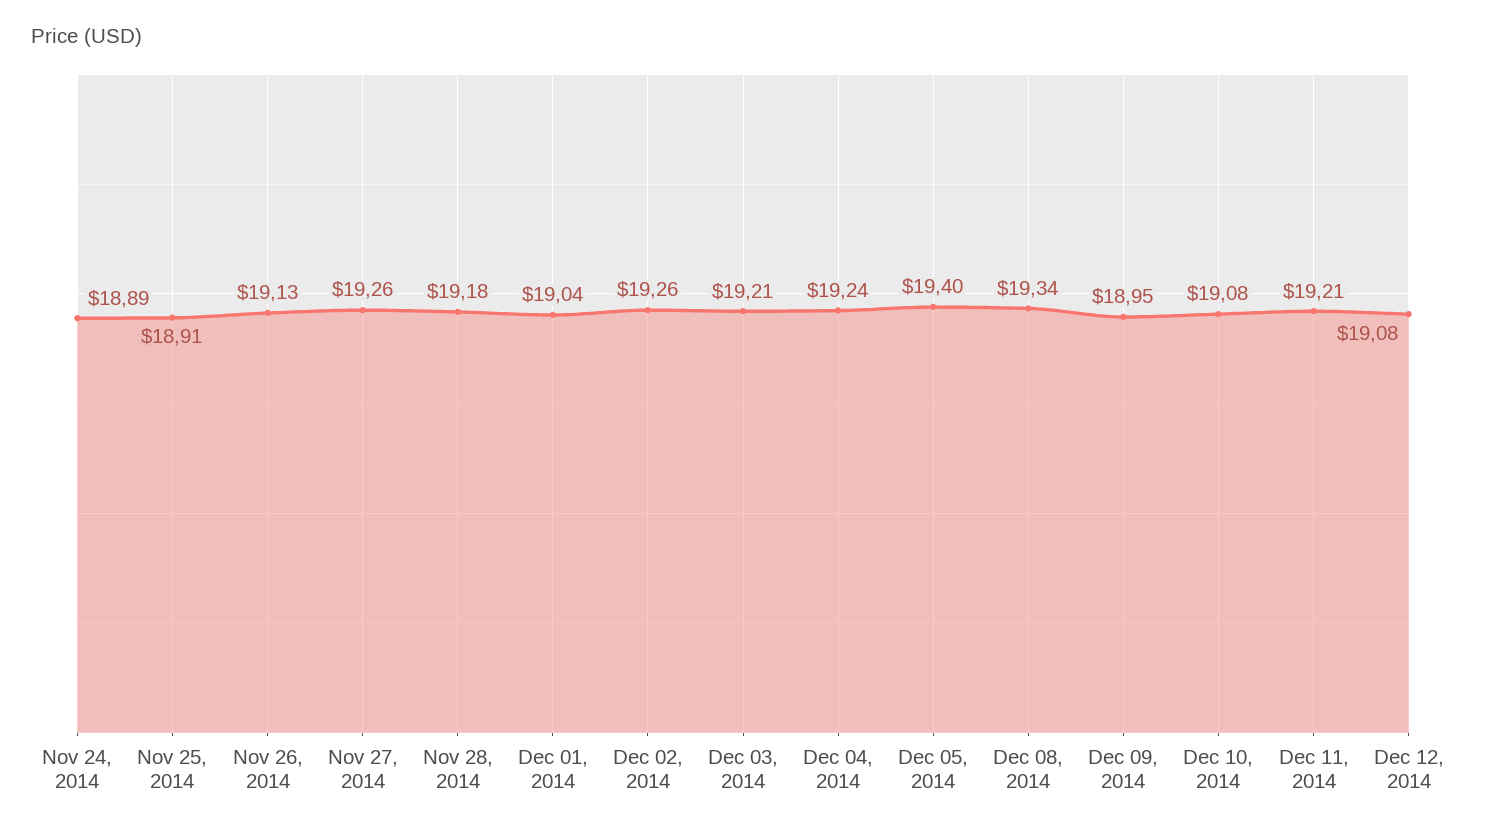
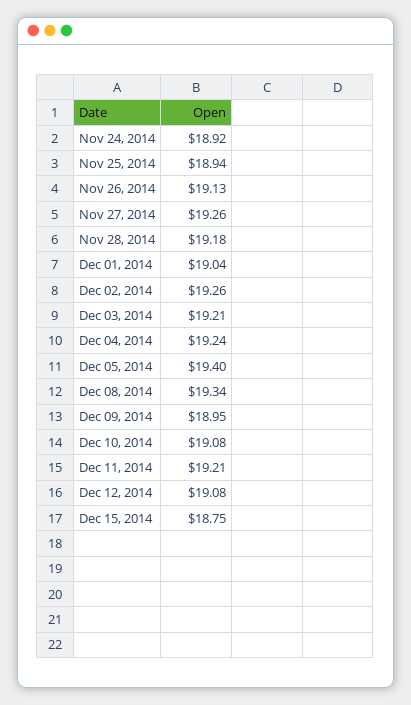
Nov 24, 2014: 18.89 -> 18.92
Nov 25, 2014: 18.91 -> 18.94
Dec 15, 2014: none -> 18.75

